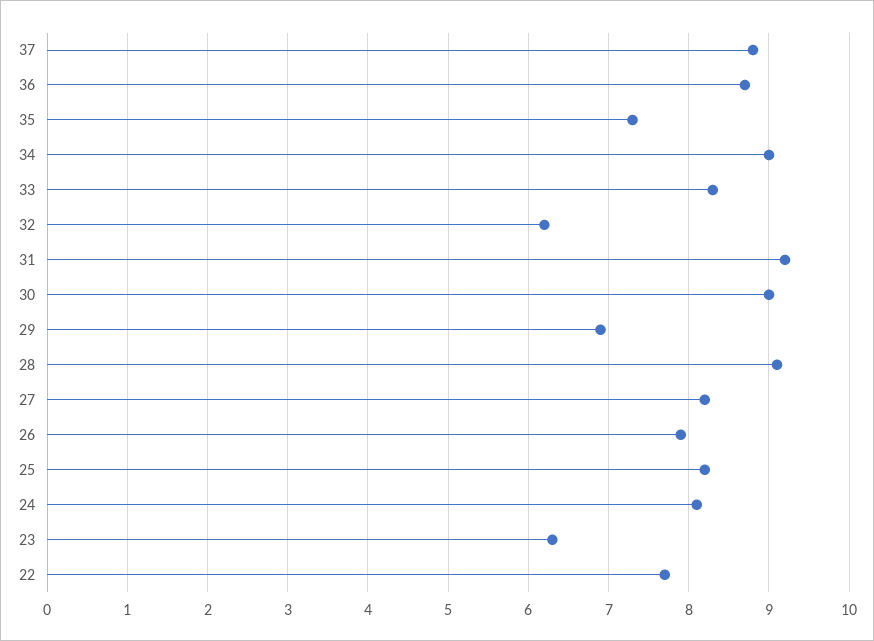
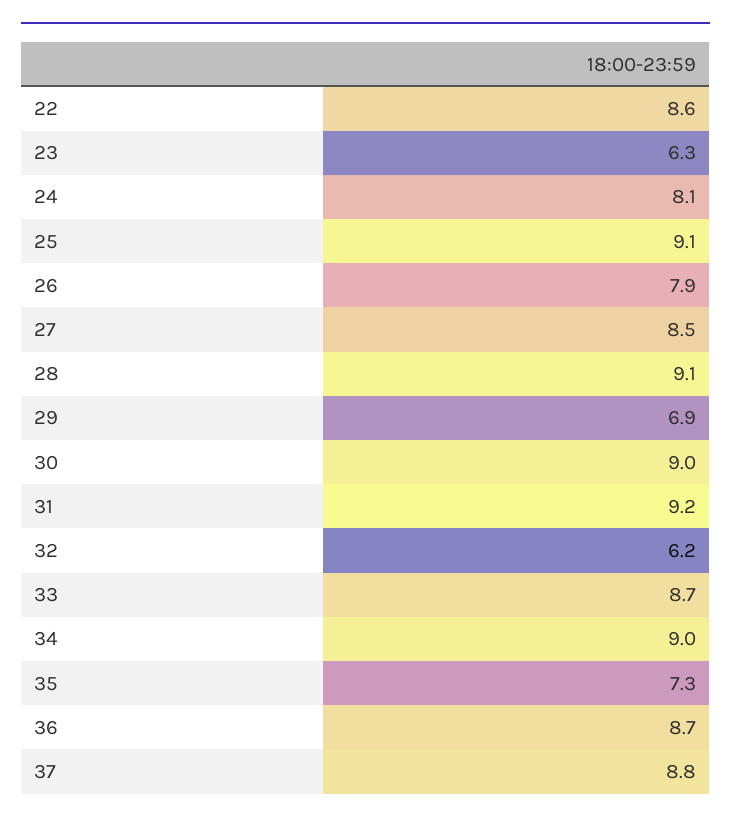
33: 8.3 -> 8.7
27: 8.2 -> 8.5
25: 8.2 -> 9.1
22: 7.7 -> 8.6

